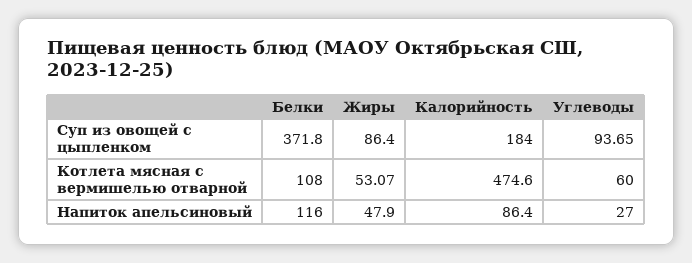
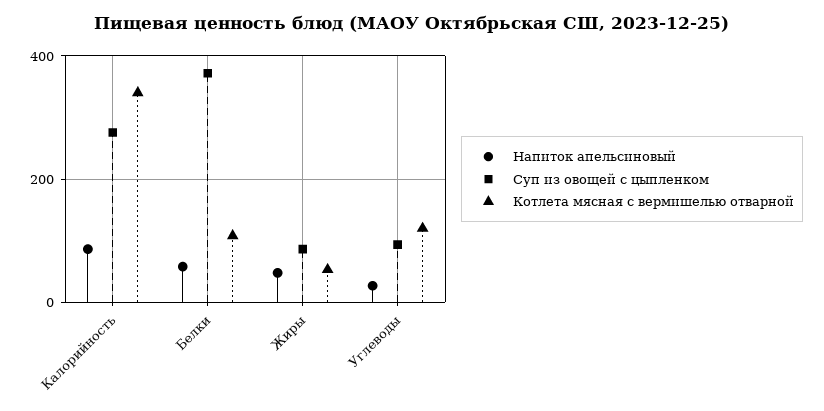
Суп из овощей с цыпленком, Калорийность: 184 -> 280
Котлета мясная с вермишелью отварной, Калорийность: 474.6 -> 340
Котлета мясная с вермишелью отварной, Углеводы: 60 -> 120
Напиток апельсиновый, Белки: 116 -> 60

